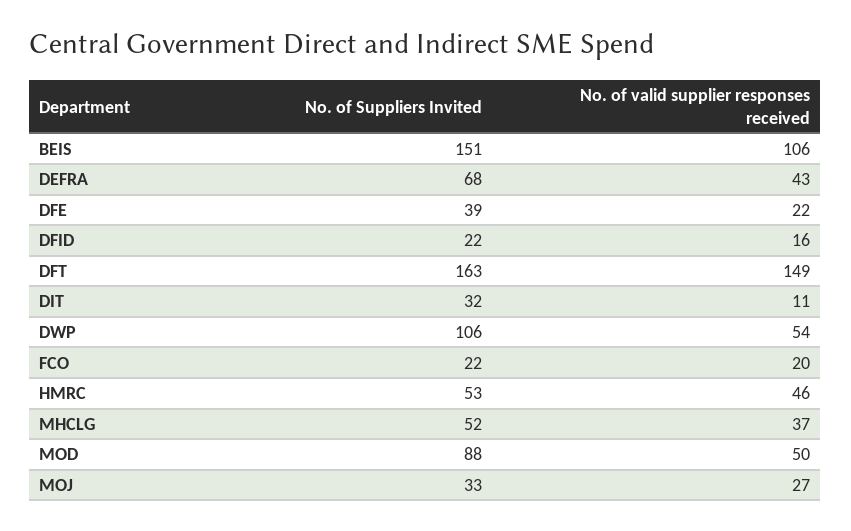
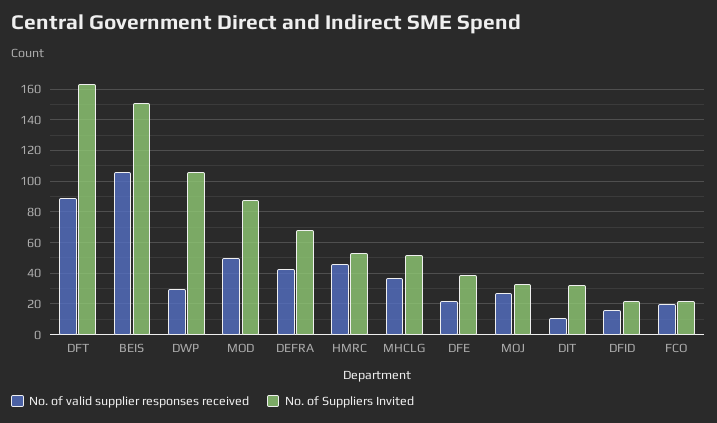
No. of valid supplier responses received, DFT: 149 -> 90
No. of valid supplier responses received, DWP: 54 -> 30

